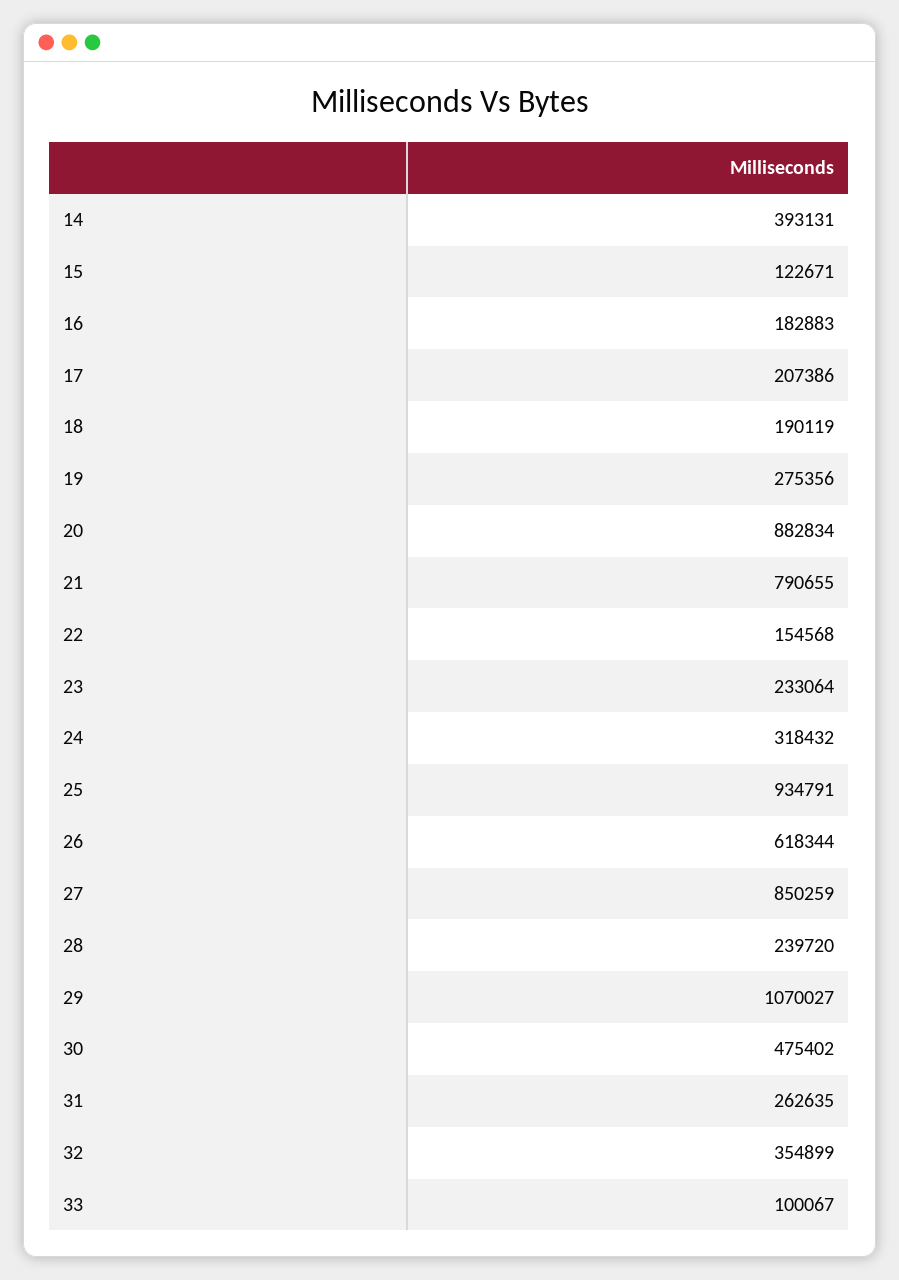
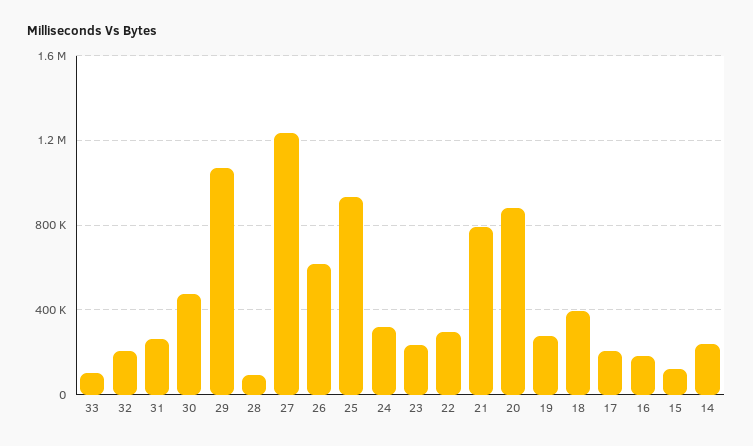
14: 393131 -> 250000
18: 190119 -> 400000
22: 154568 -> 300000
27: 850259 -> 1250000
28: 239720 -> 100000
32: 354899 -> 200000

